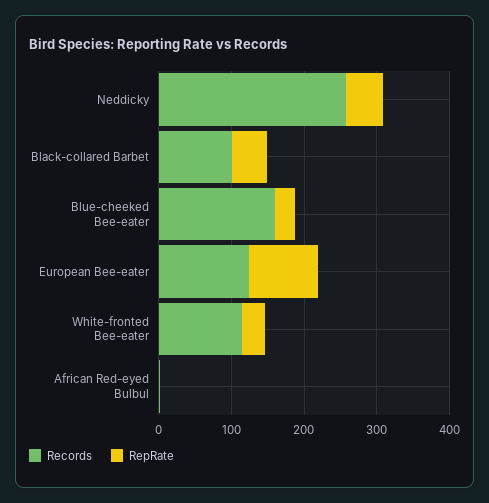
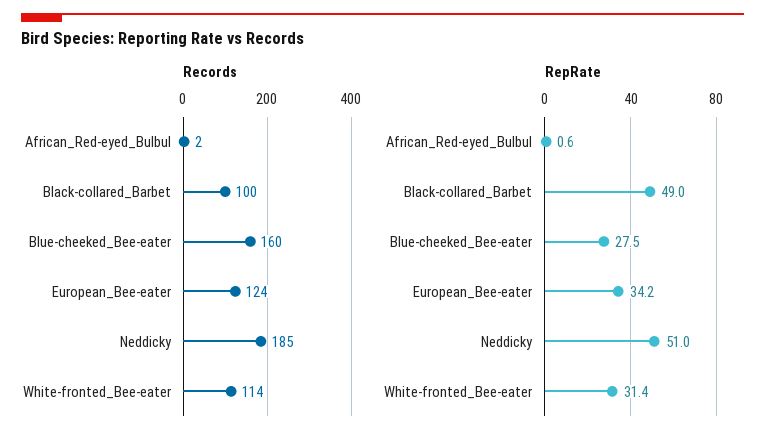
Records, Neddicky: 260 -> 185
RepRate, European Bee-eater: 100 -> 34.2

